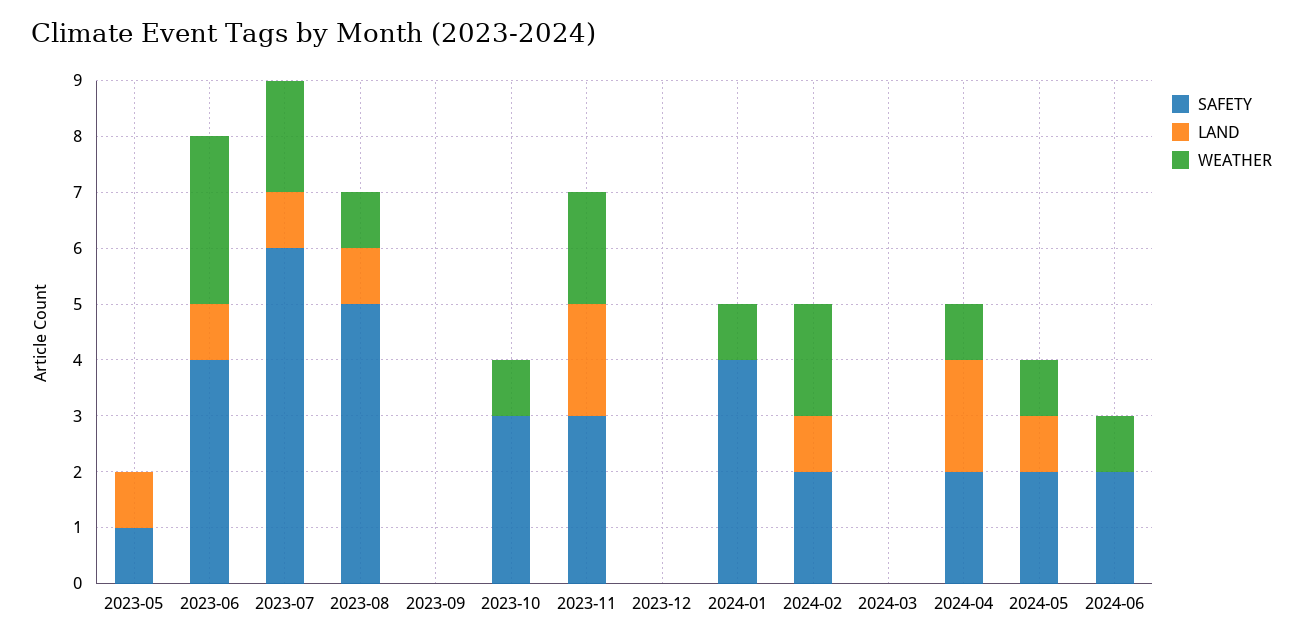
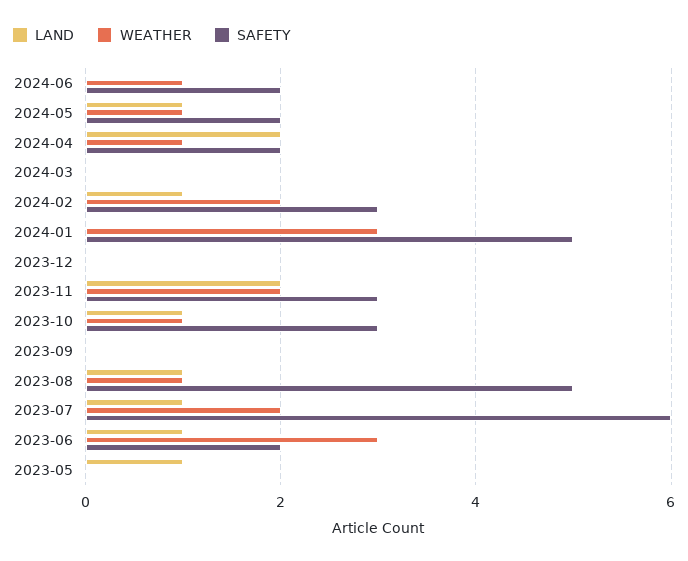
SAFETY, 2023-05: 1 -> 0
SAFETY, 2023-06: 4 -> 2
LAND, 2023-10: 0 -> 1
SAFETY, 2024-01: 4 -> 5
WEATHER, 2024-01: 1 -> 3
SAFETY, 2024-02: 2 -> 3

